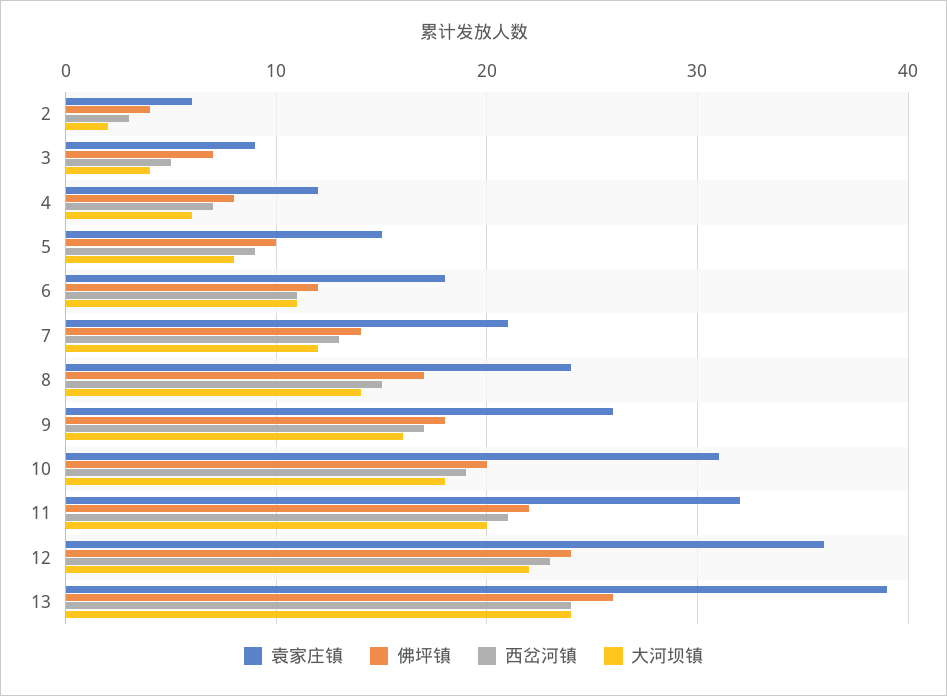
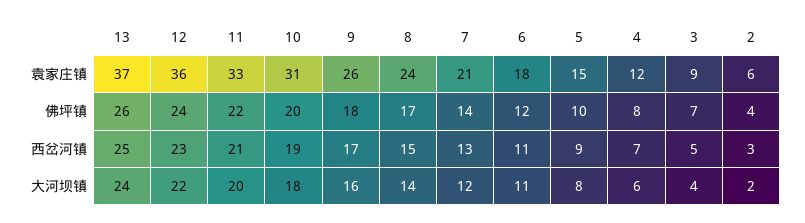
袁家庄镇, 11: 32 -> 33
袁家庄镇, 13: 39 -> 37
西岔河镇, 13: 24 -> 25

